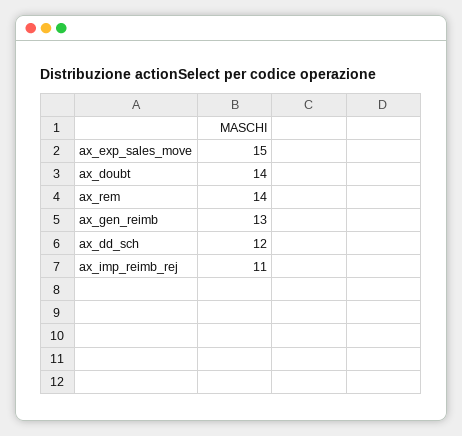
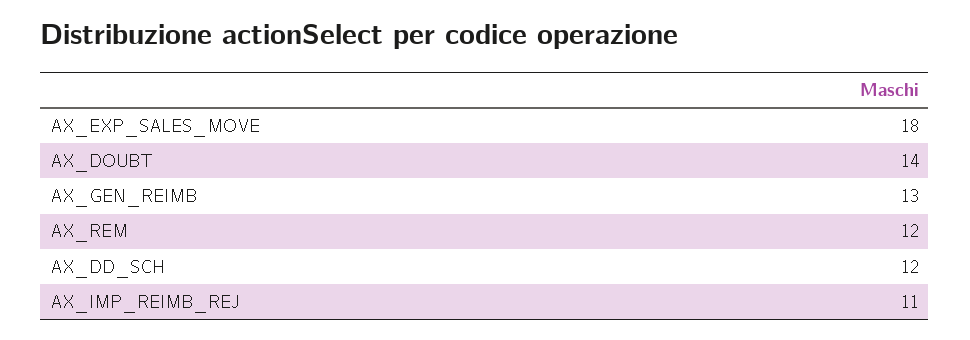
ax_exp_sales_move: 15 -> 18
ax_rem: 14 -> 12

